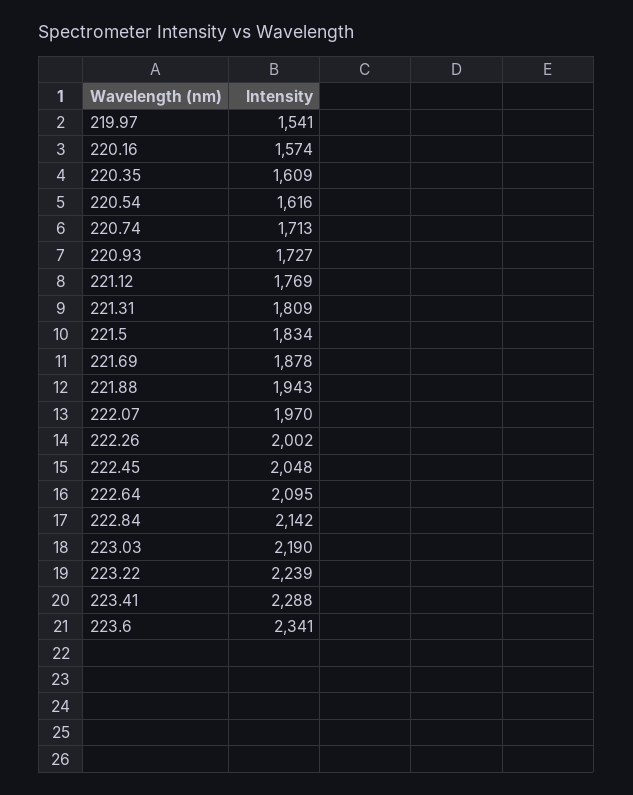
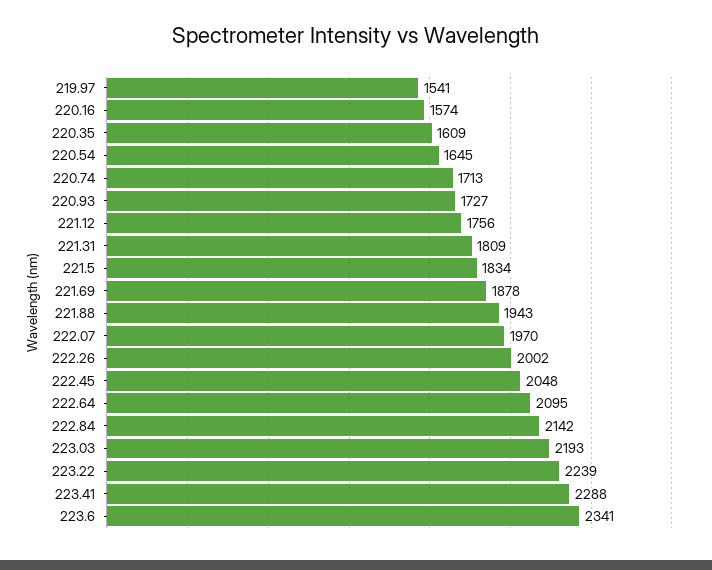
220.54: 1616 -> 1645
221.12: 1769 -> 1756
223.03: 2190 -> 2193

